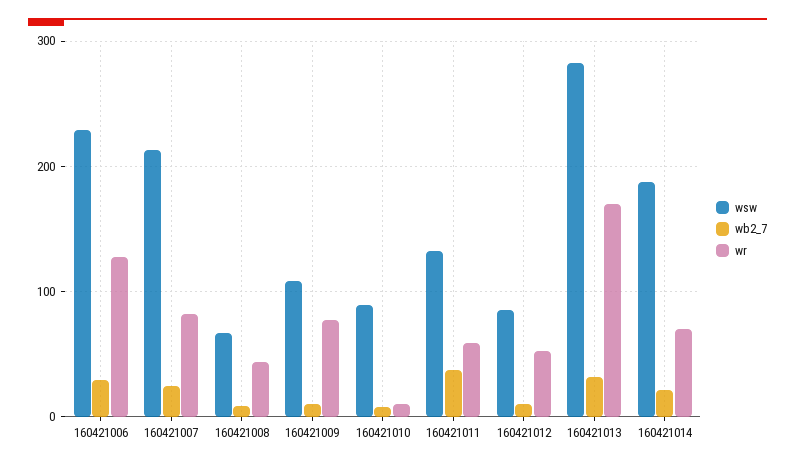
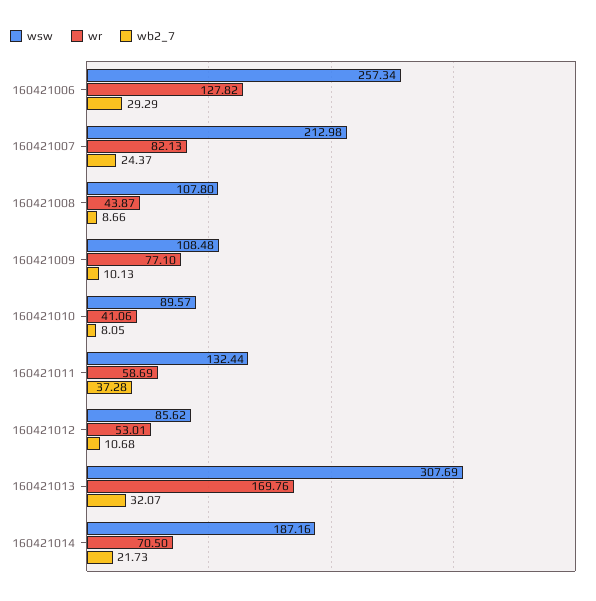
wsw, 160421006: 230 -> 257.34
wsw, 160421008: 70 -> 107.8
wr, 160421010: 10 -> 41.06
wsw, 160421013: 280 -> 307.69

